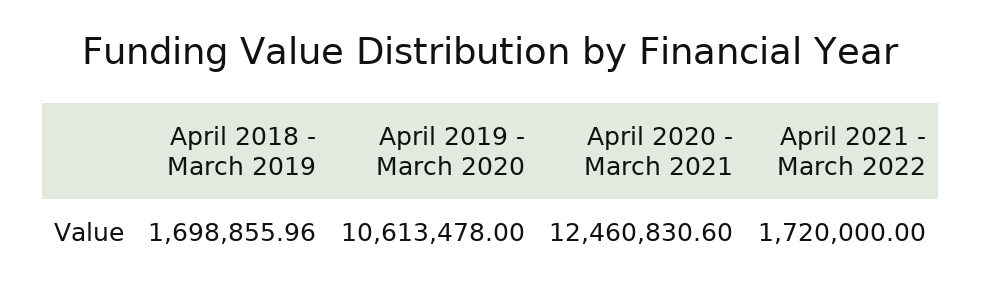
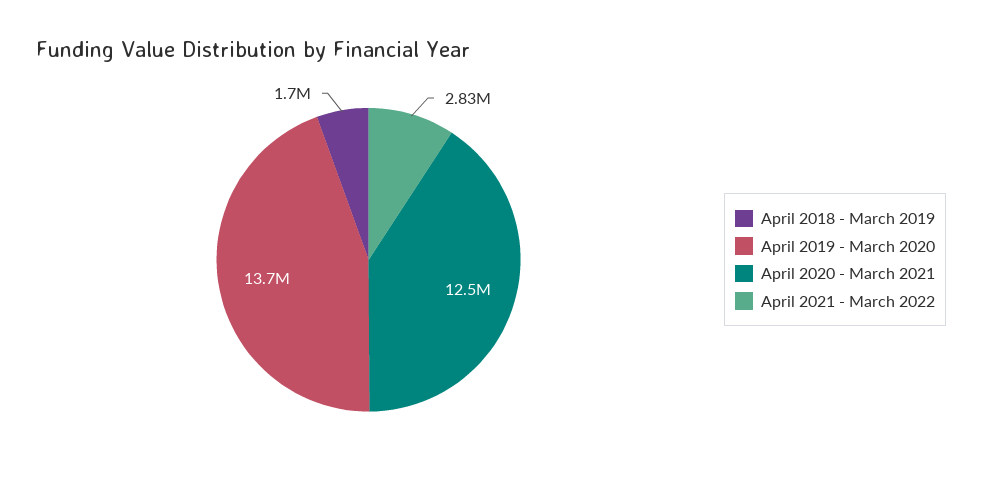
April 2019 - March 2020: 10613478 -> 13700000
April 2021 - March 2022: 1720000 -> 2830000

